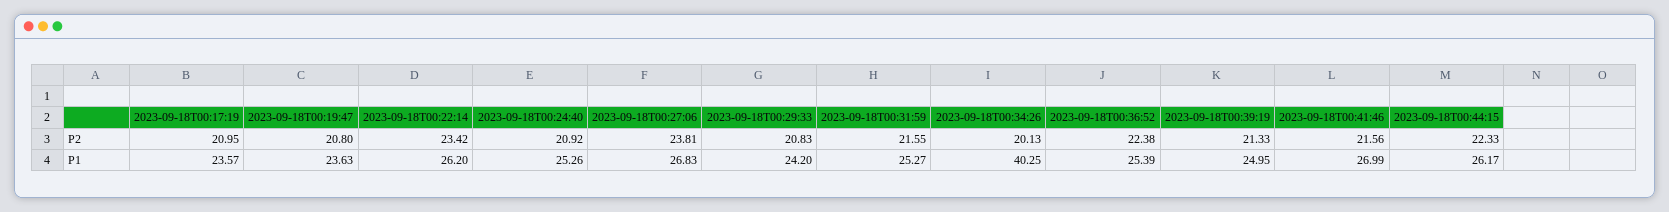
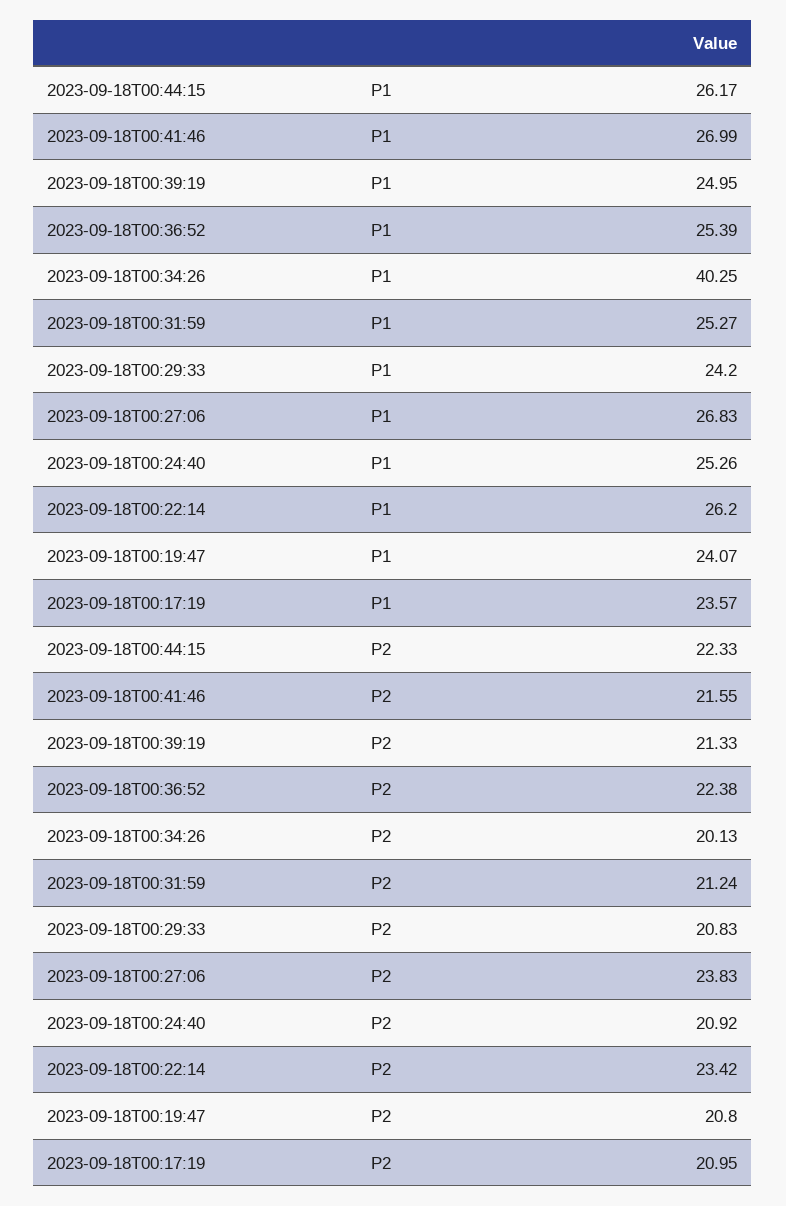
2023-09-18T00:27:06, P2: 23.81 -> 23.83
2023-09-18T00:31:59, P2: 21.55 -> 21.24
2023-09-18T00:41:46, P2: 21.56 -> 21.55
2023-09-18T00:19:47, P1: 23.63 -> 24.07

